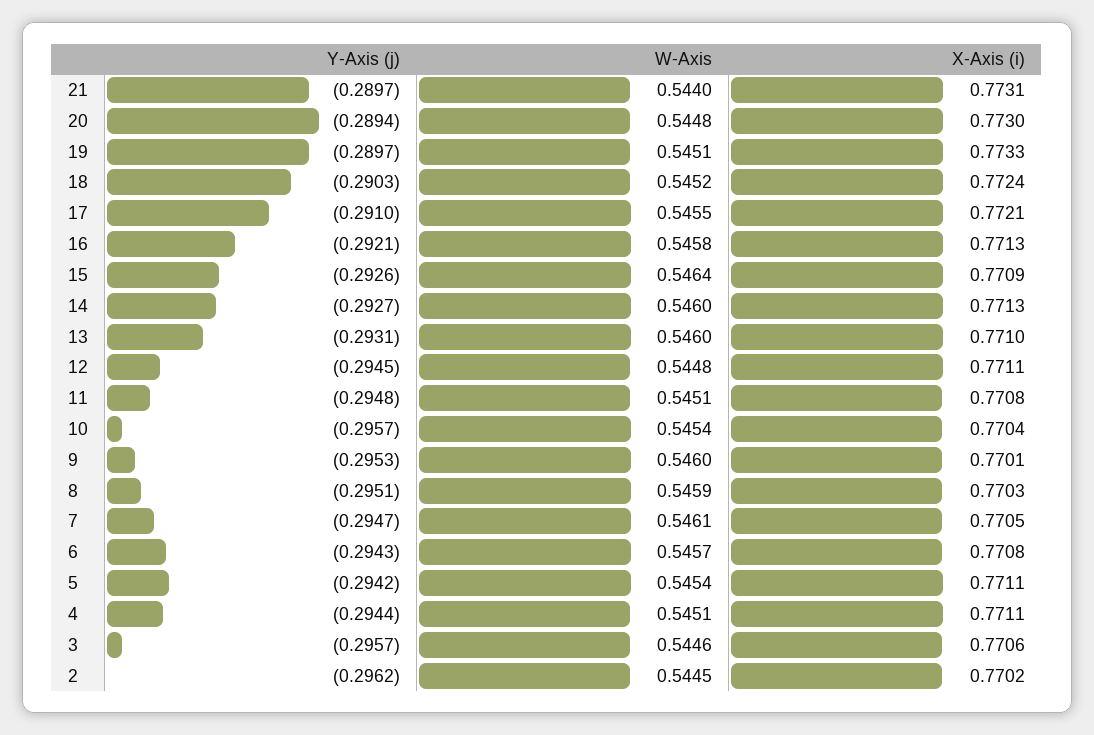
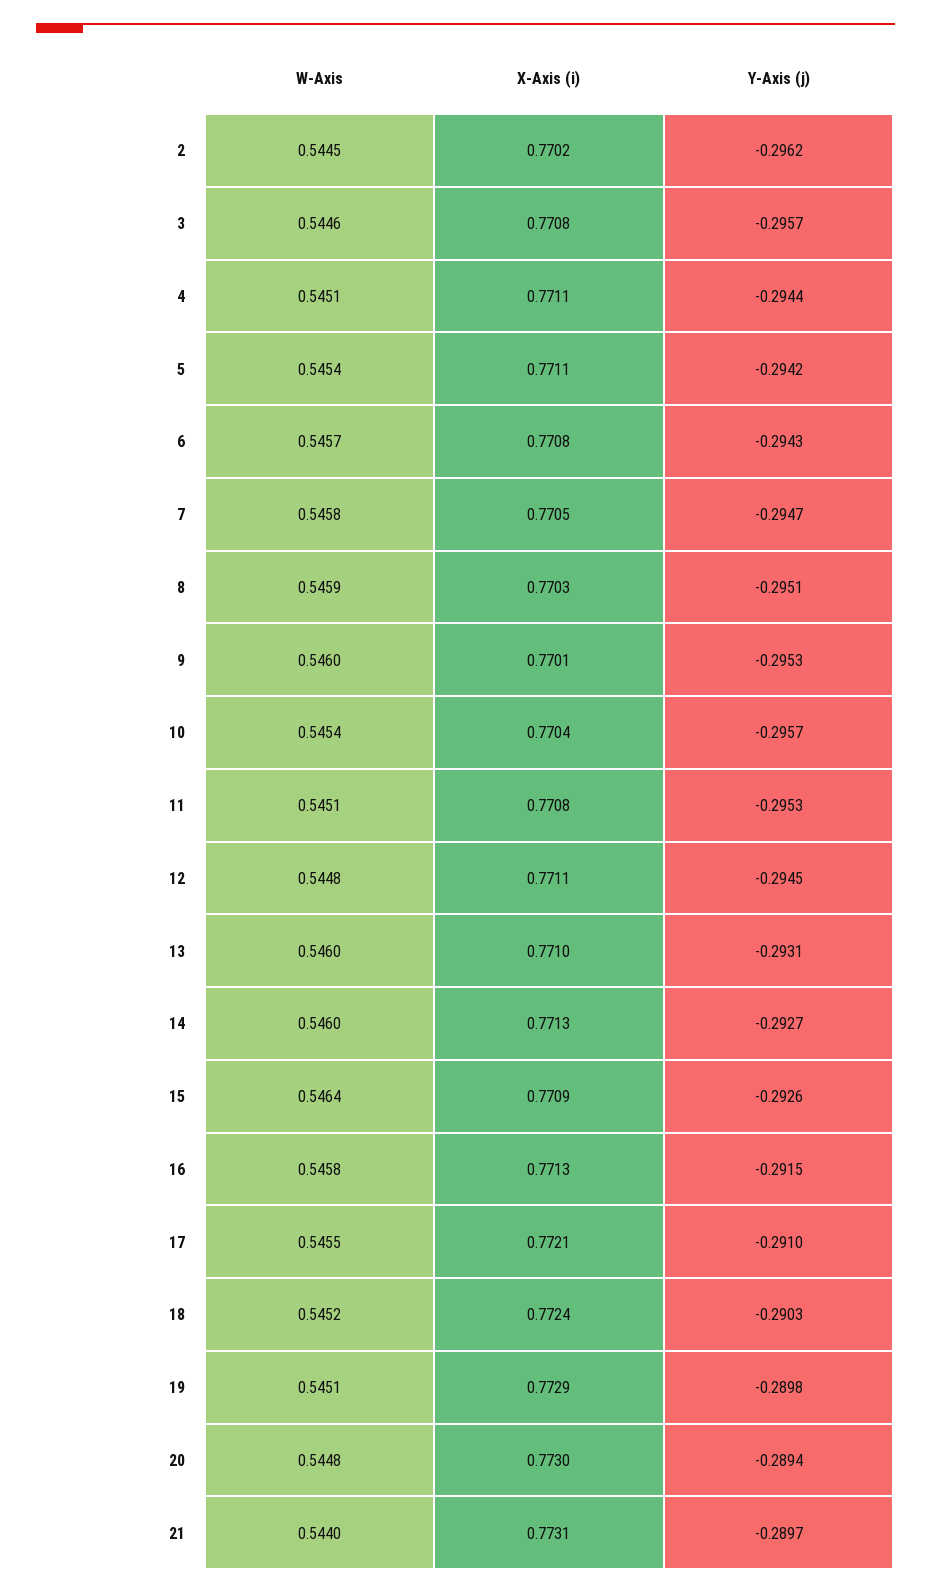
Y-Axis (j), 19: -0.2897 -> -0.2898
X-Axis (i), 19: 0.7733 -> 0.7729
Y-Axis (j), 16: -0.2921 -> -0.2915
Y-Axis (j), 11: -0.2948 -> -0.2953
W-Axis, 7: 0.5461 -> 0.5458
X-Axis (i), 3: 0.7706 -> 0.7708

